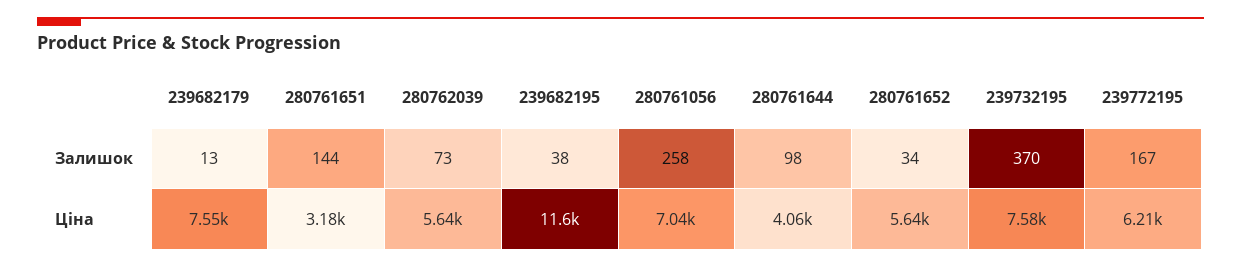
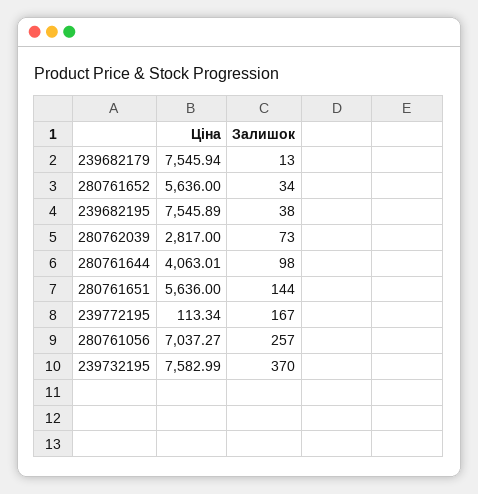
280761056, Залишок: 258 -> 257
280761651, Ціна: 3180 -> 5636
280762039, Ціна: 5640 -> 2817
239682195, Ціна: 11600 -> 7545.89
239772195, Ціна: 6210 -> 113.34

